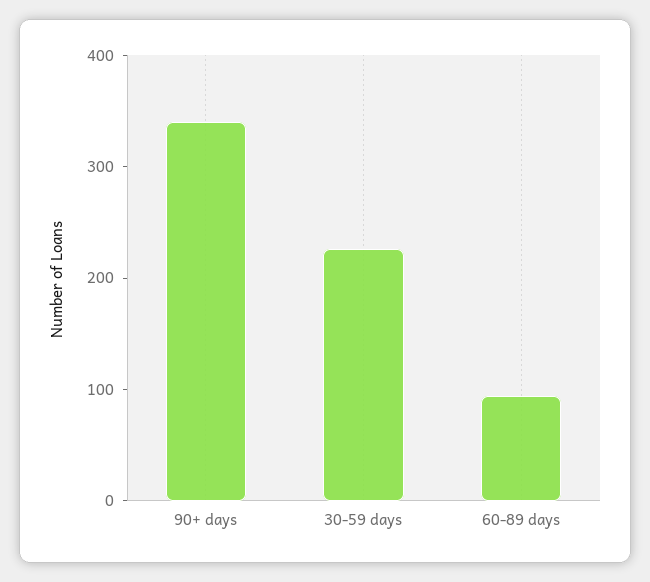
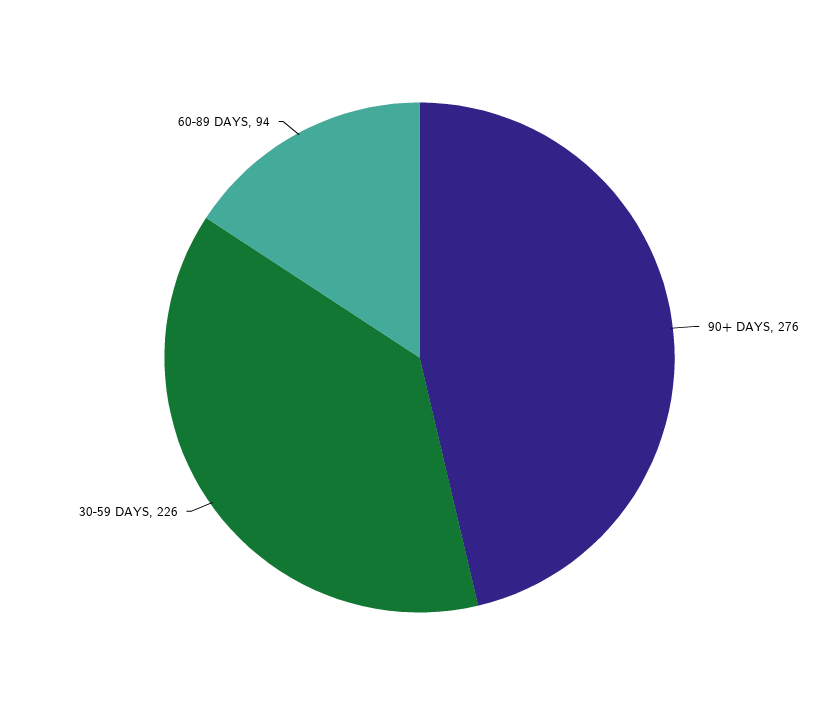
90+ days: 340 -> 276

